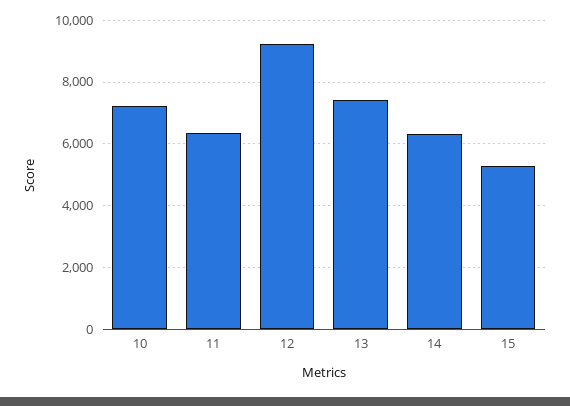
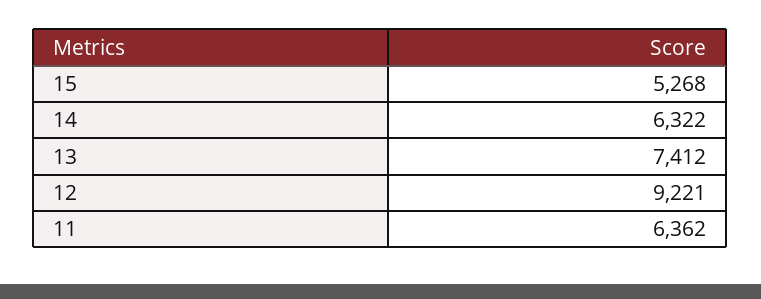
10: 7200 -> none

